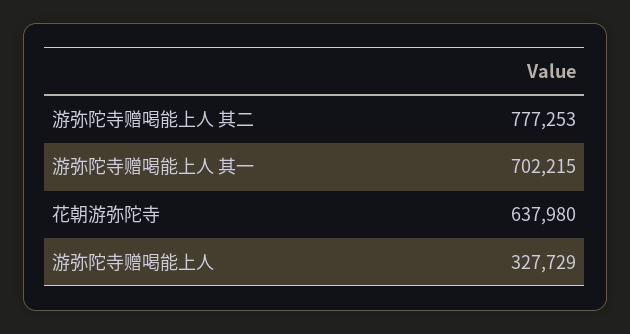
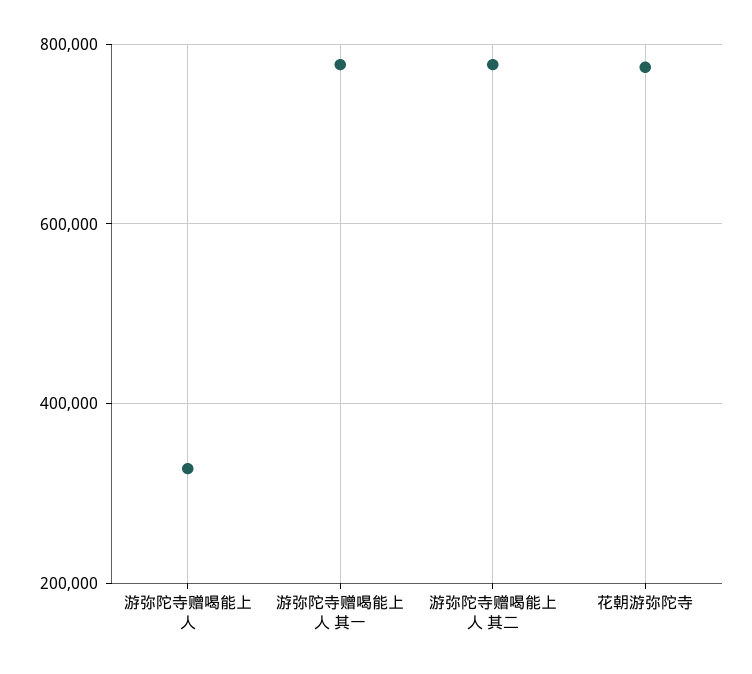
游弥陀寺赠喝能上人 其一: 702215 -> 780000
花朝游弥陀寺: 637980 -> 780000

